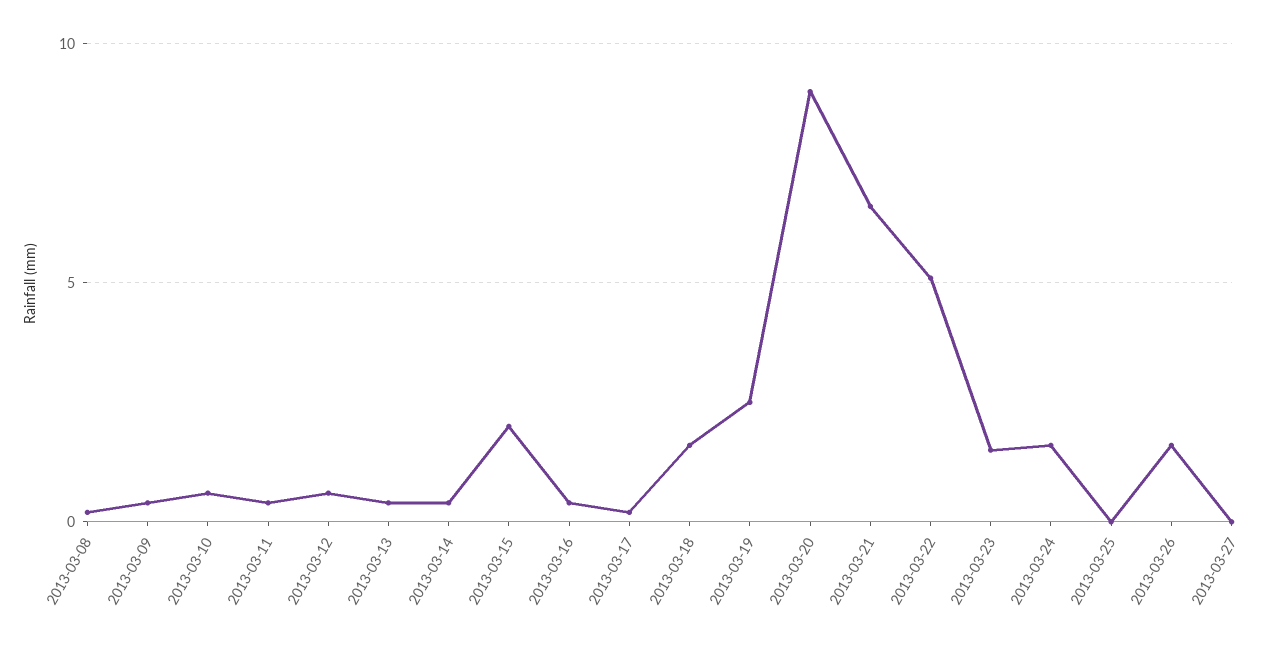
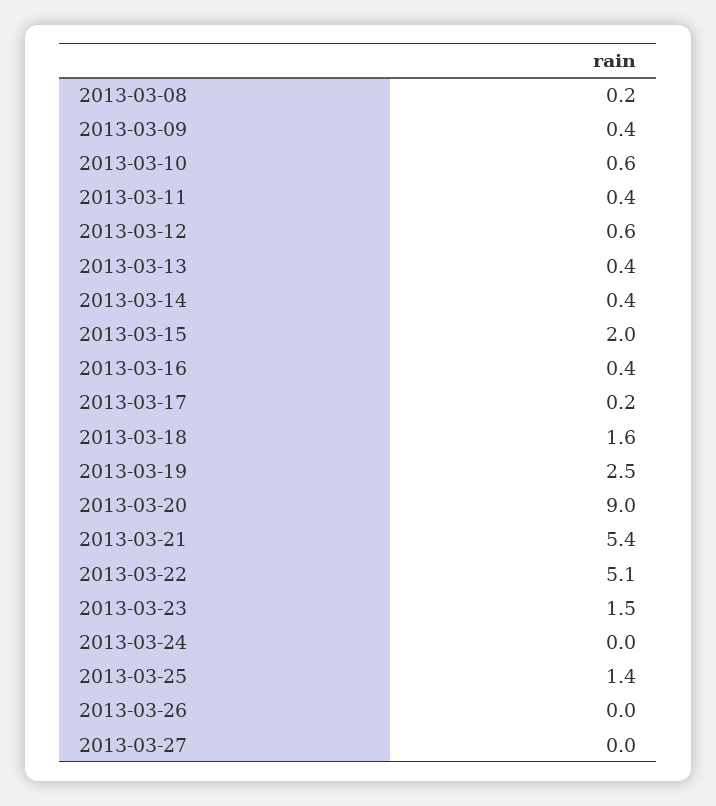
2013-03-21: 6.5 -> 5.4
2013-03-24: 1.5 -> 0
2013-03-25: 0 -> 1.4
2013-03-26: 1.5 -> 0

